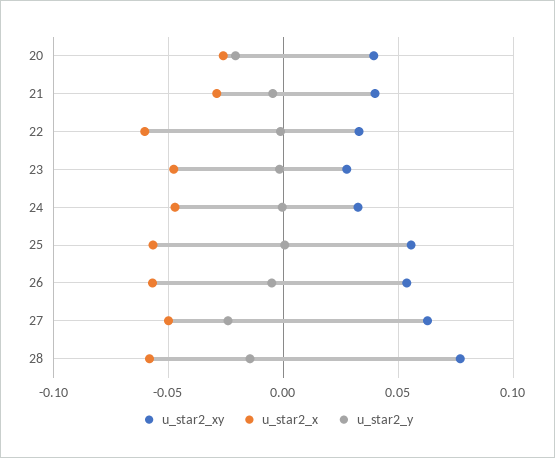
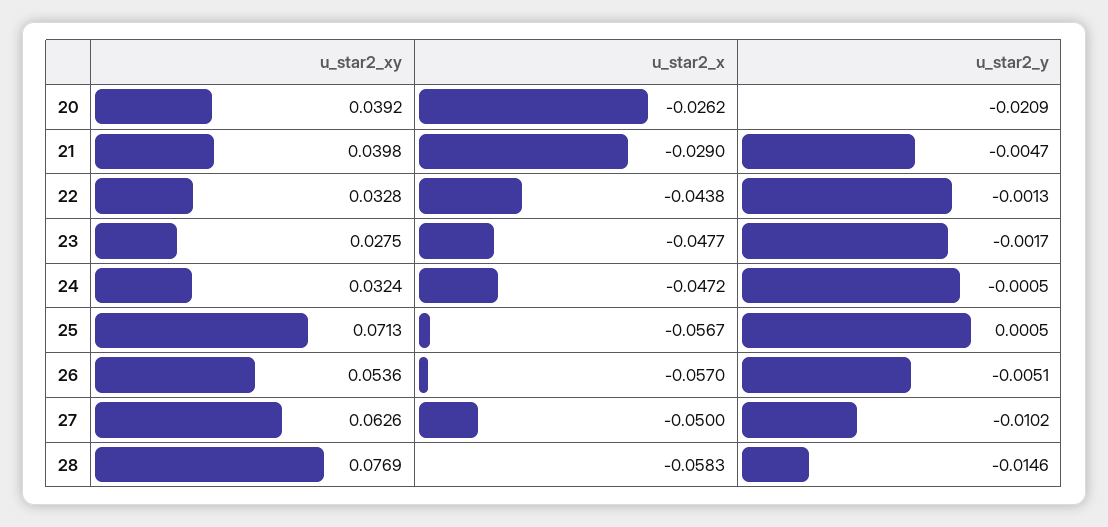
u_star2_x, 22: -0.06 -> -0.0438
u_star2_xy, 25: 0.055 -> 0.0713
u_star2_y, 27: -0.025 -> -0.0102

